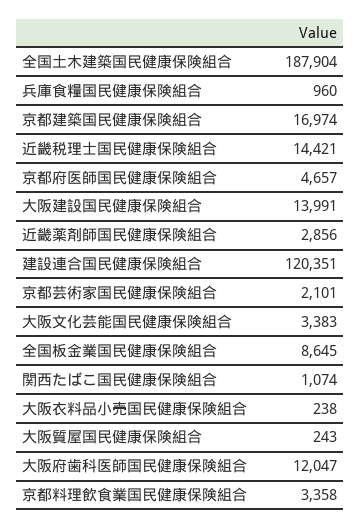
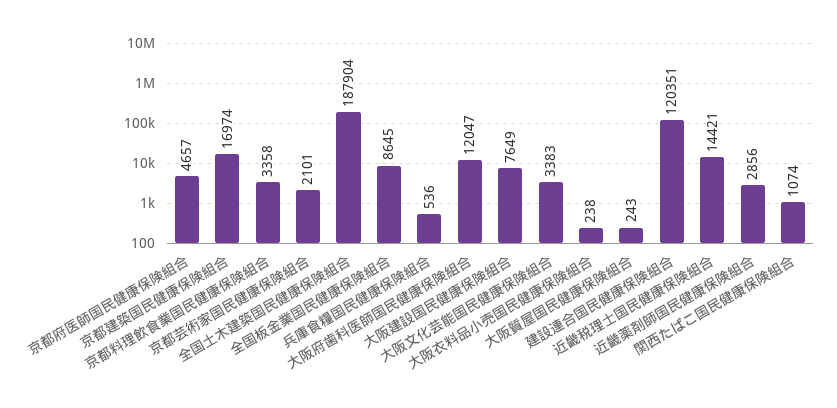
兵庫食糧国民健康保険組合: 960 -> 536
大阪建設国民健康保険組合: 13991 -> 7649

